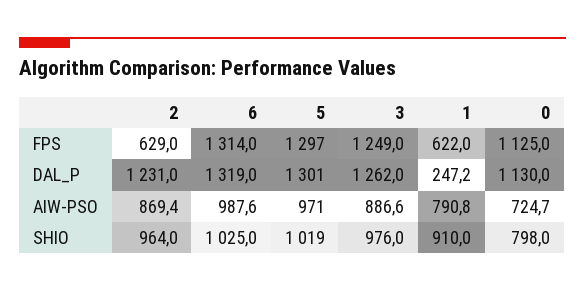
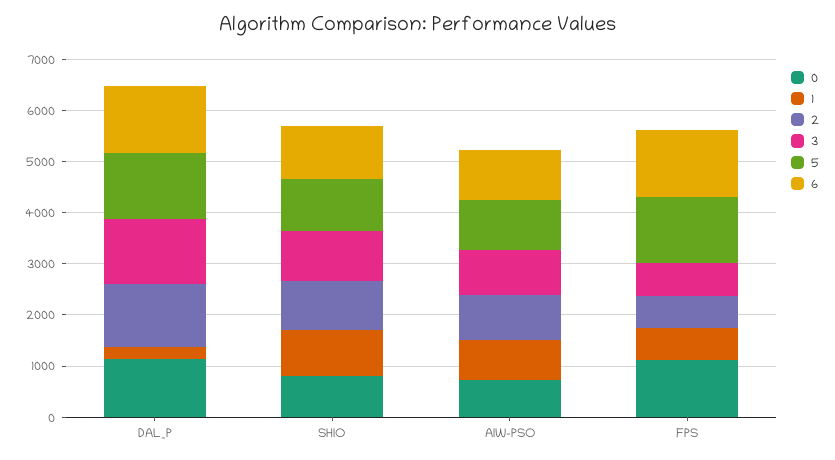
3, FPS: 1249 -> 600

